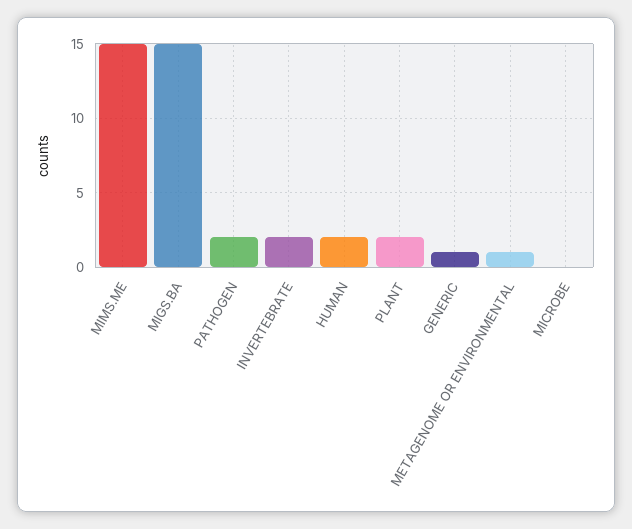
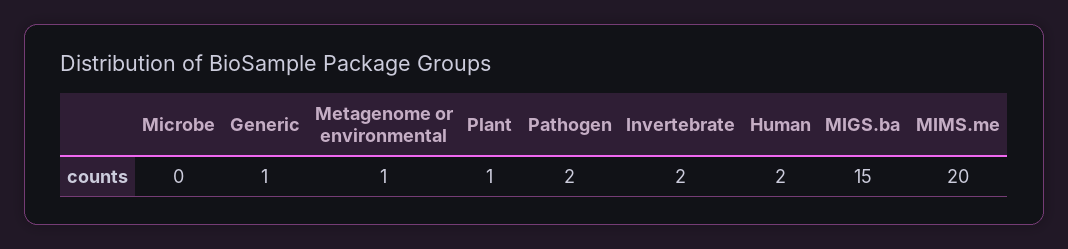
MIMS.ME: 15 -> 20
PLANT: 2 -> 1

